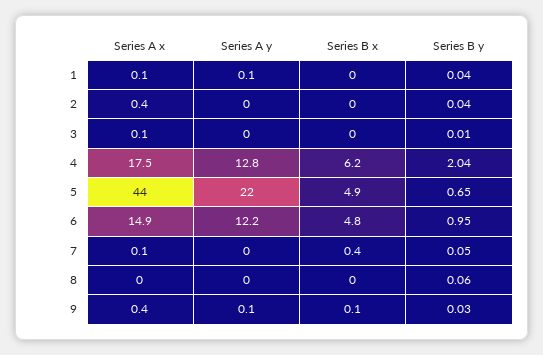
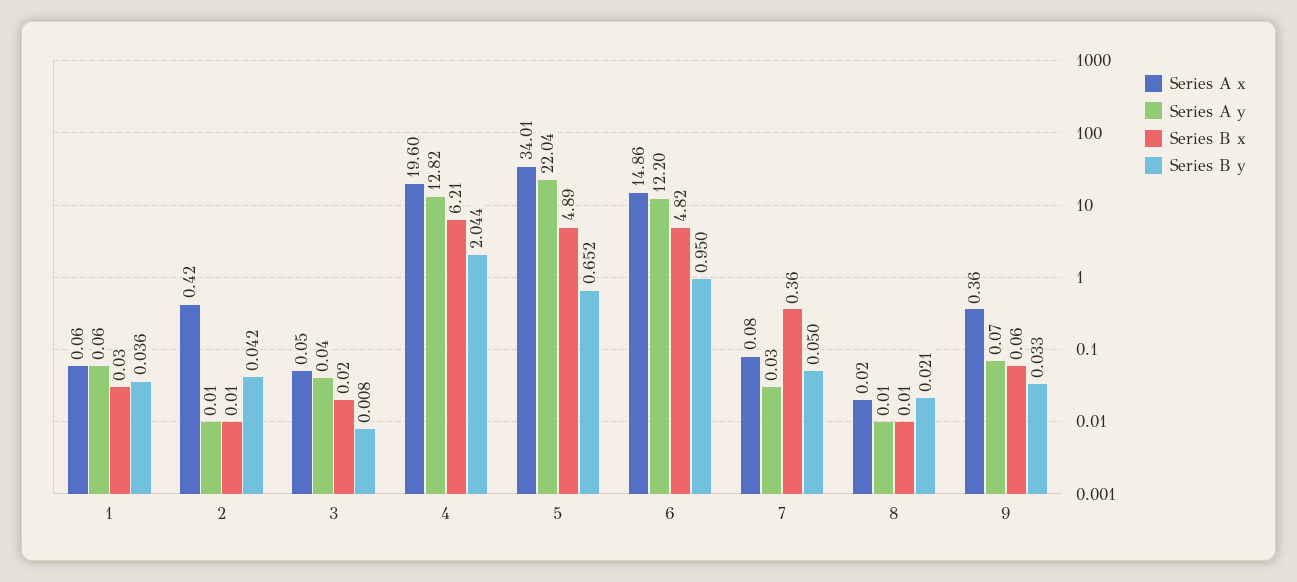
Series A x, 4: 17.5 -> 19.6
Series A x, 5: 44 -> 34.01
Series B y, 8: 0.06 -> 0.021

